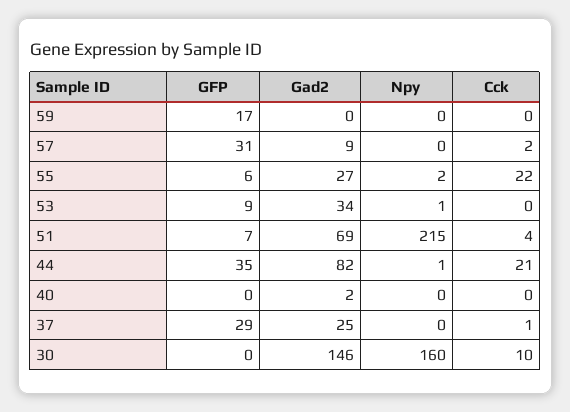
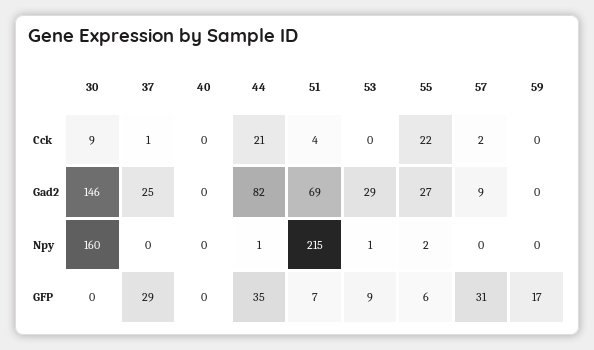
Gad2, 53: 34 -> 29
Gad2, 40: 2 -> 0
Cck, 30: 10 -> 9

